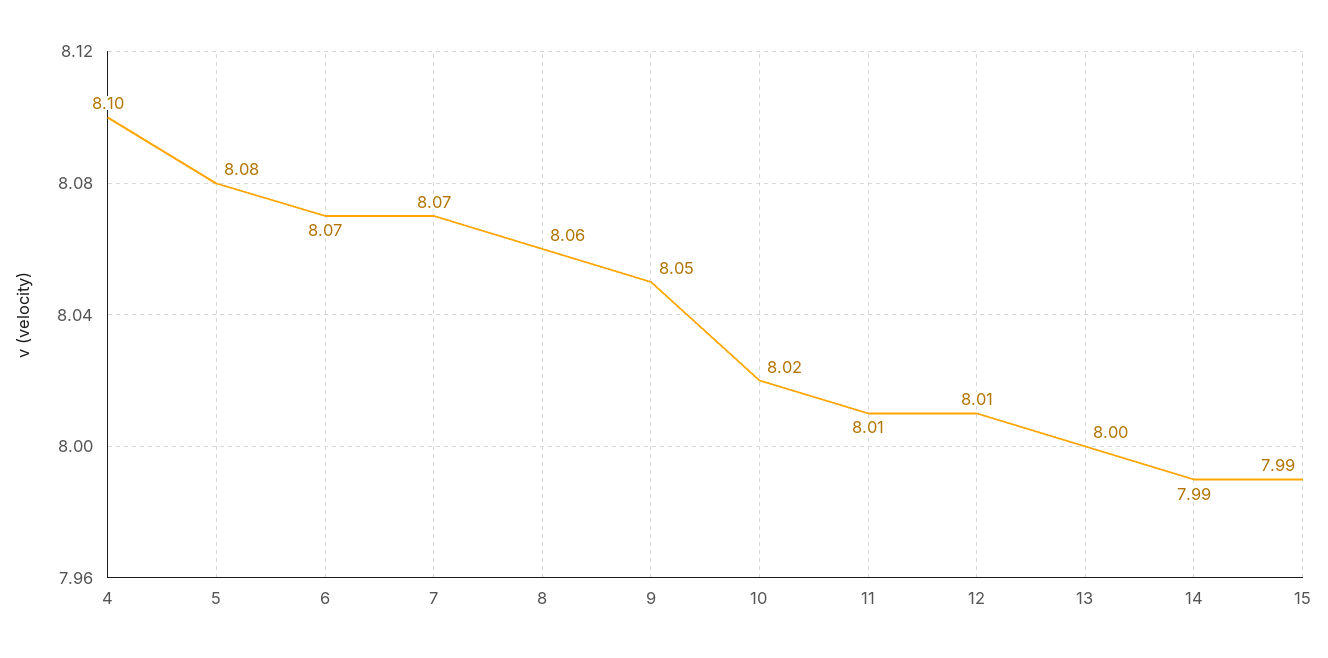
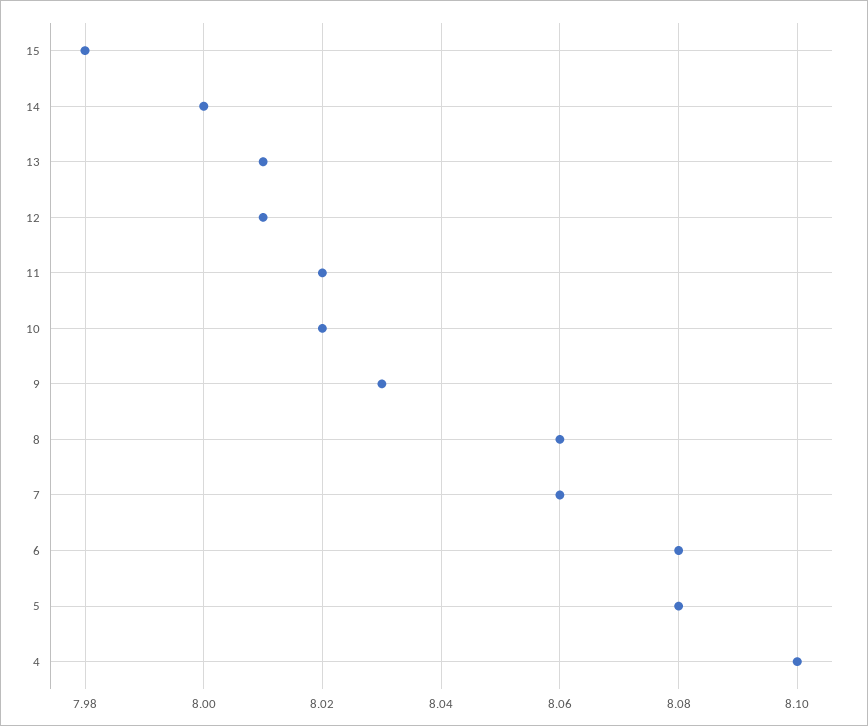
6: 8.07 -> 8.08
7: 8.07 -> 8.06
9: 8.05 -> 8.03
11: 8.01 -> 8.02
13: 8 -> 8.01
14: 7.99 -> 8
15: 7.99 -> 7.98

